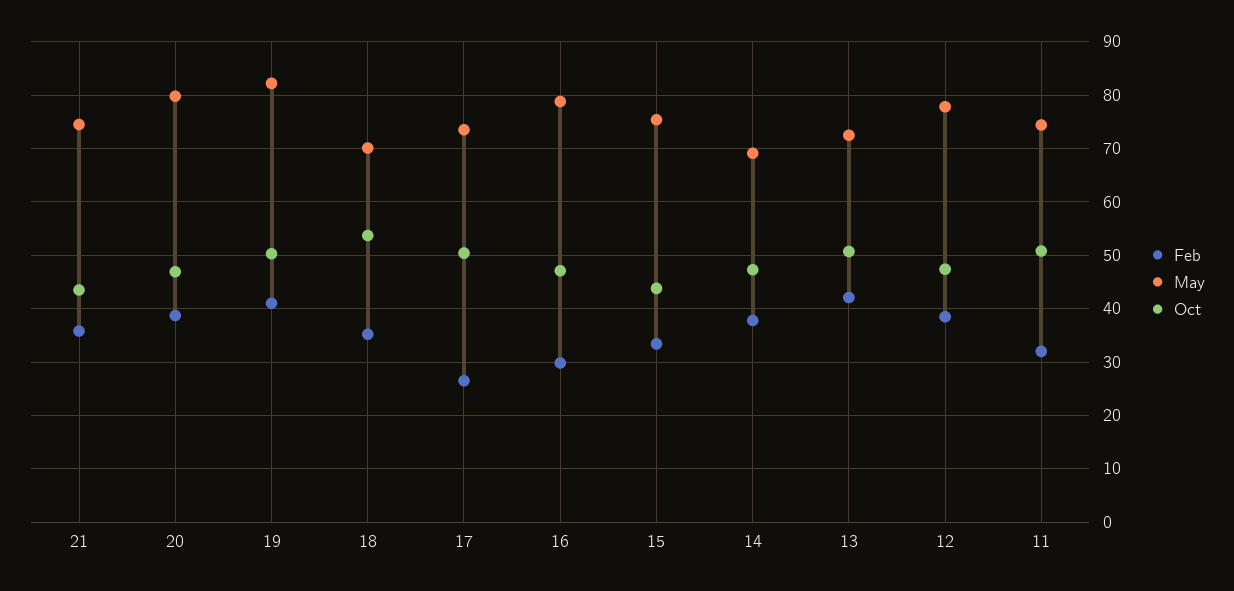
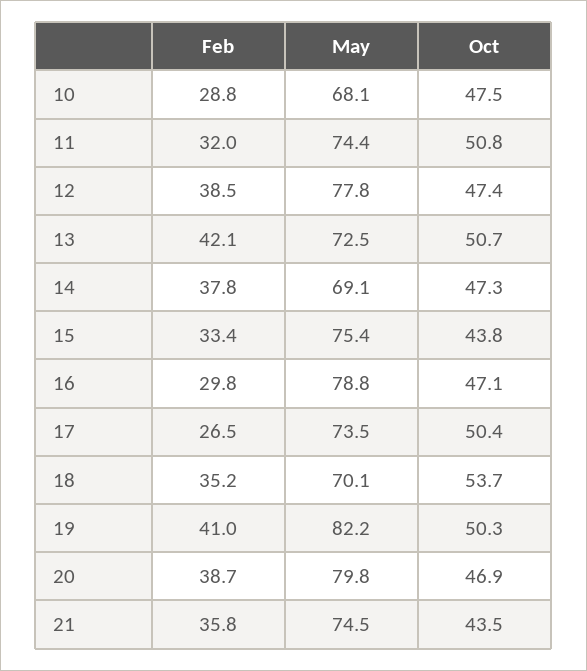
Feb, 10: none -> 28.8
May, 10: none -> 68.1
Oct, 10: none -> 47.5

